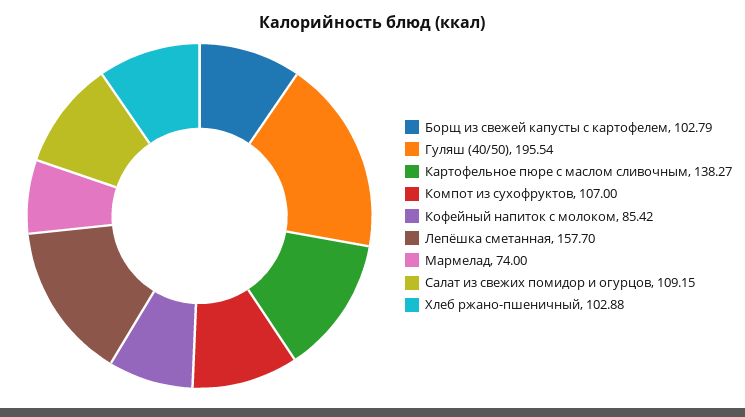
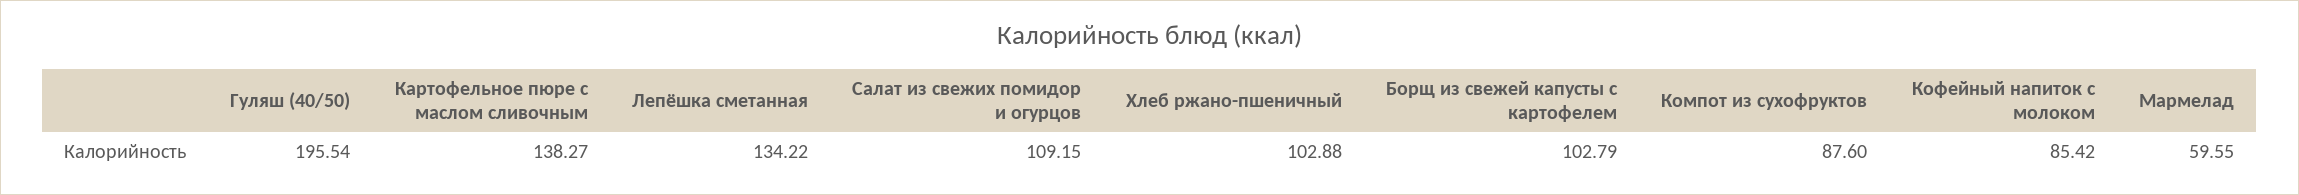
Компот из сухофруктов: 107 -> 87.6
Лепёшка сметанная: 157.7 -> 134.22
Мармелад: 74 -> 59.55

